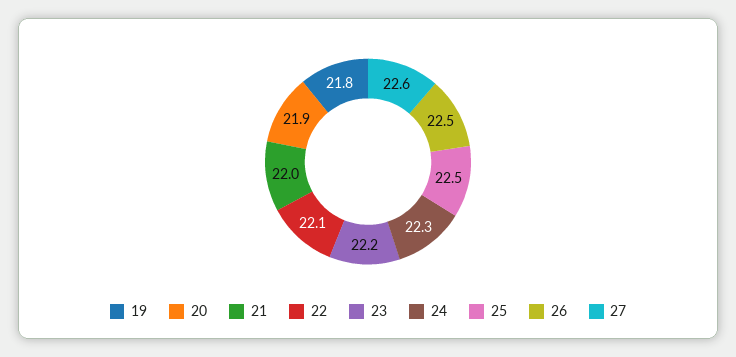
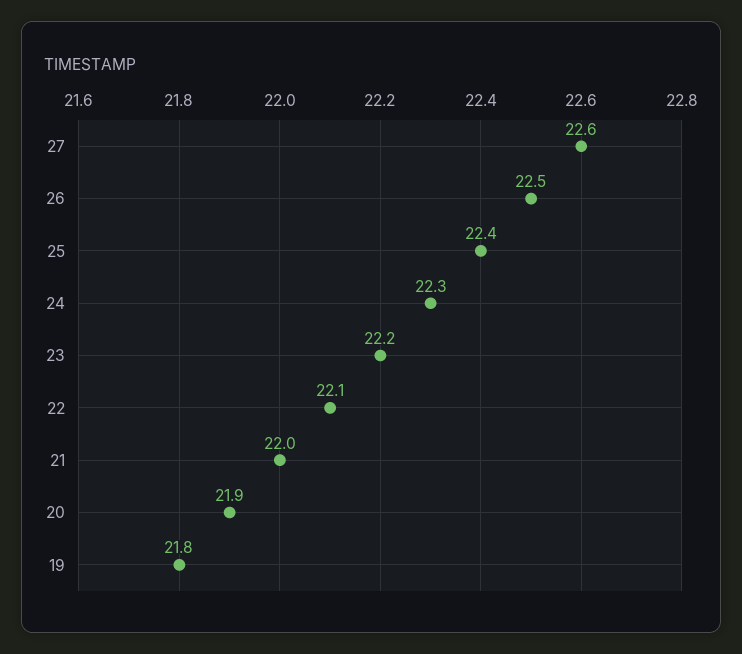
25: 22.5 -> 22.4

